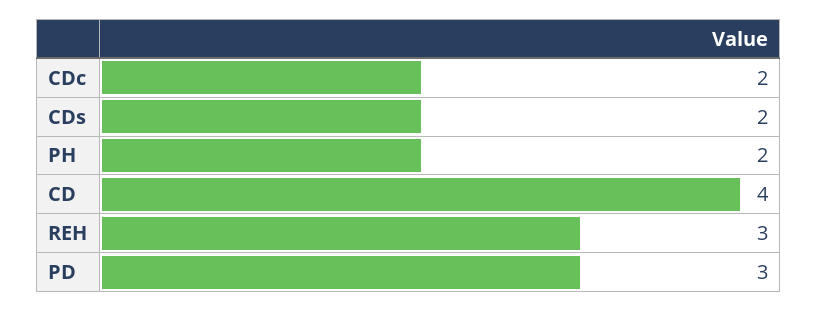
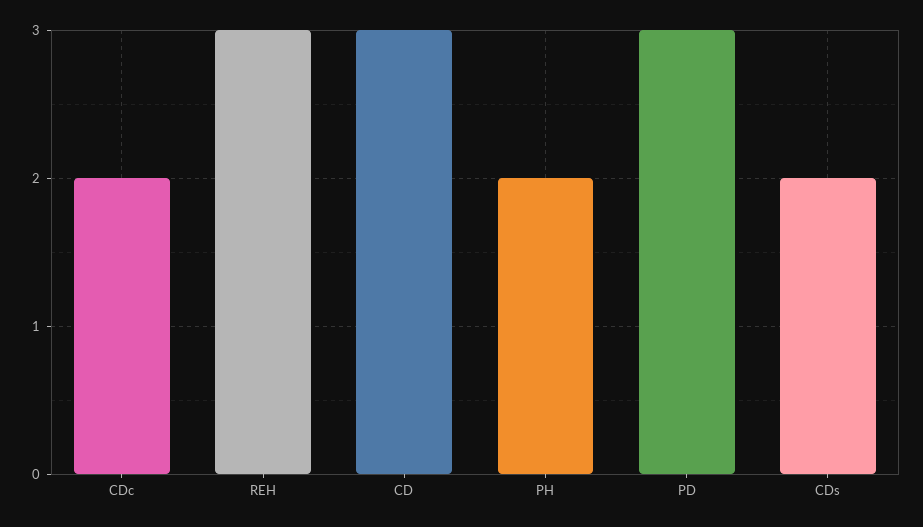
CD: 4 -> 3

